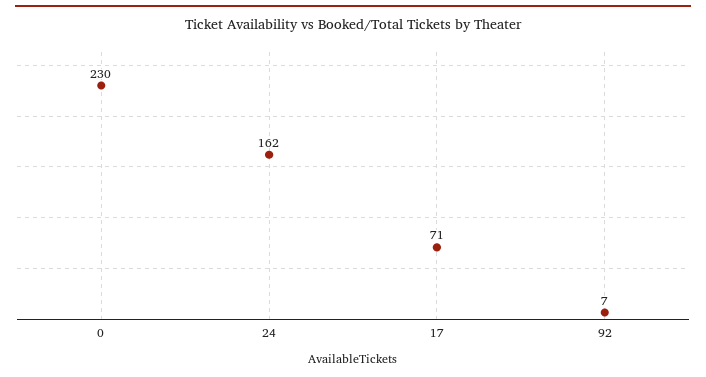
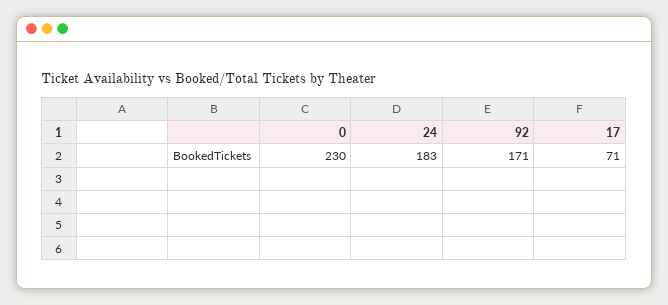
24: 162 -> 183
92: 7 -> 171

